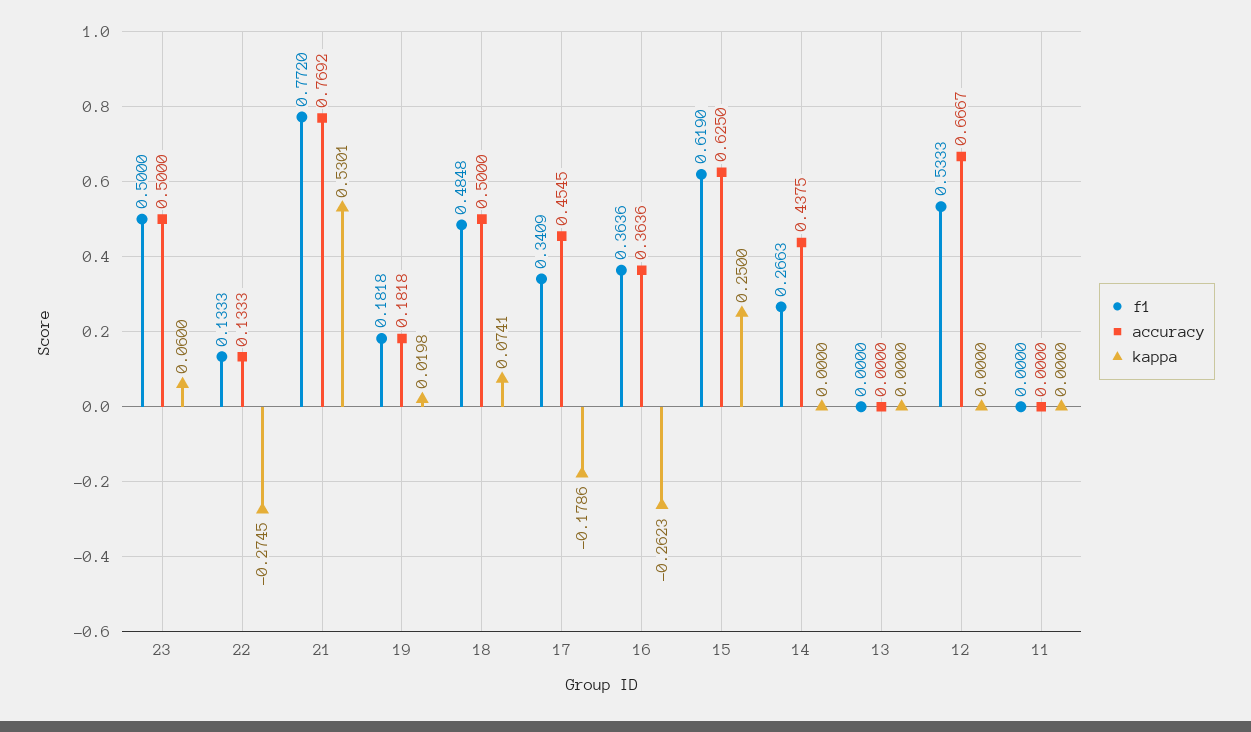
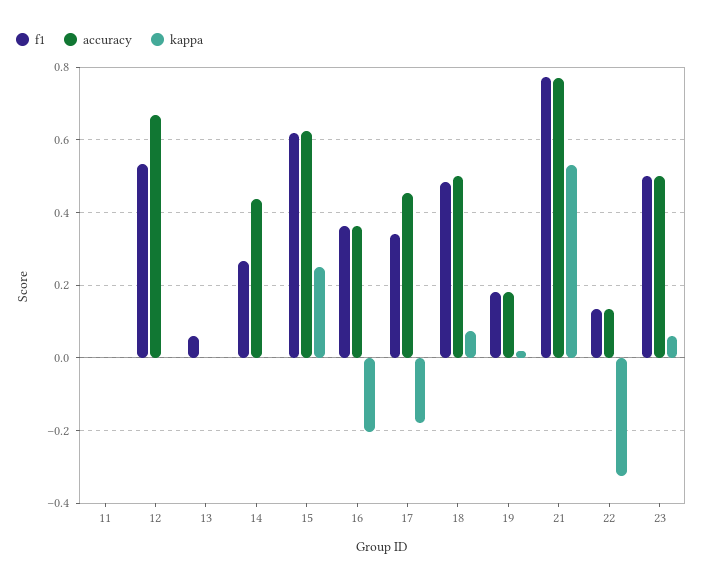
kappa, 22: -0.2745 -> -0.32
kappa, 16: -0.2623 -> -0.2
f1, 13: 0 -> 0.06

